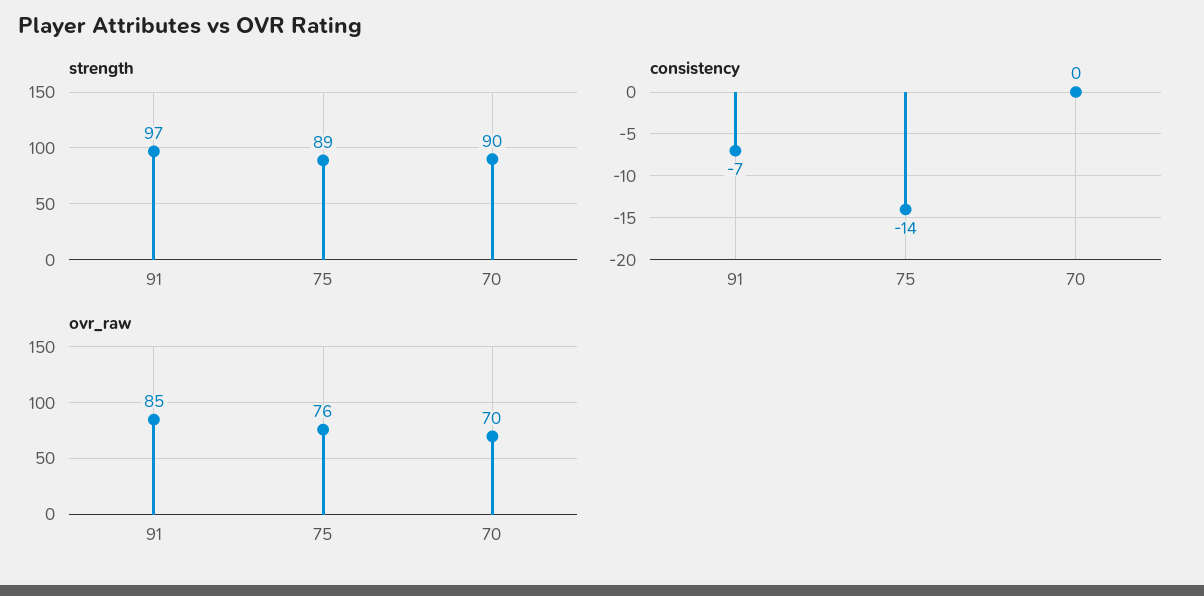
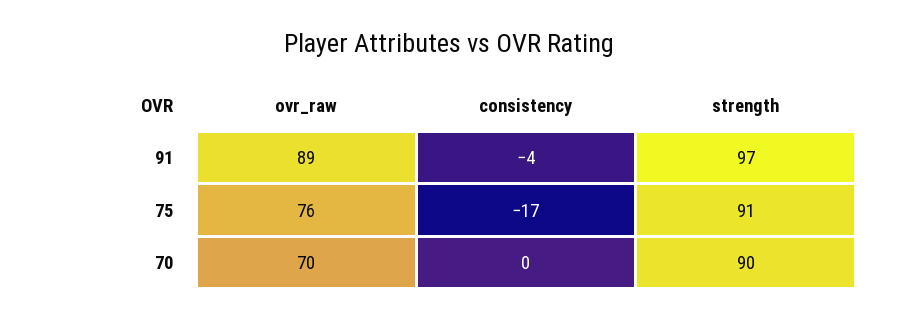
strength, 75: 89 -> 91
consistency, 91: -7 -> -4
consistency, 75: -14 -> -17
ovr_raw, 91: 85 -> 89

